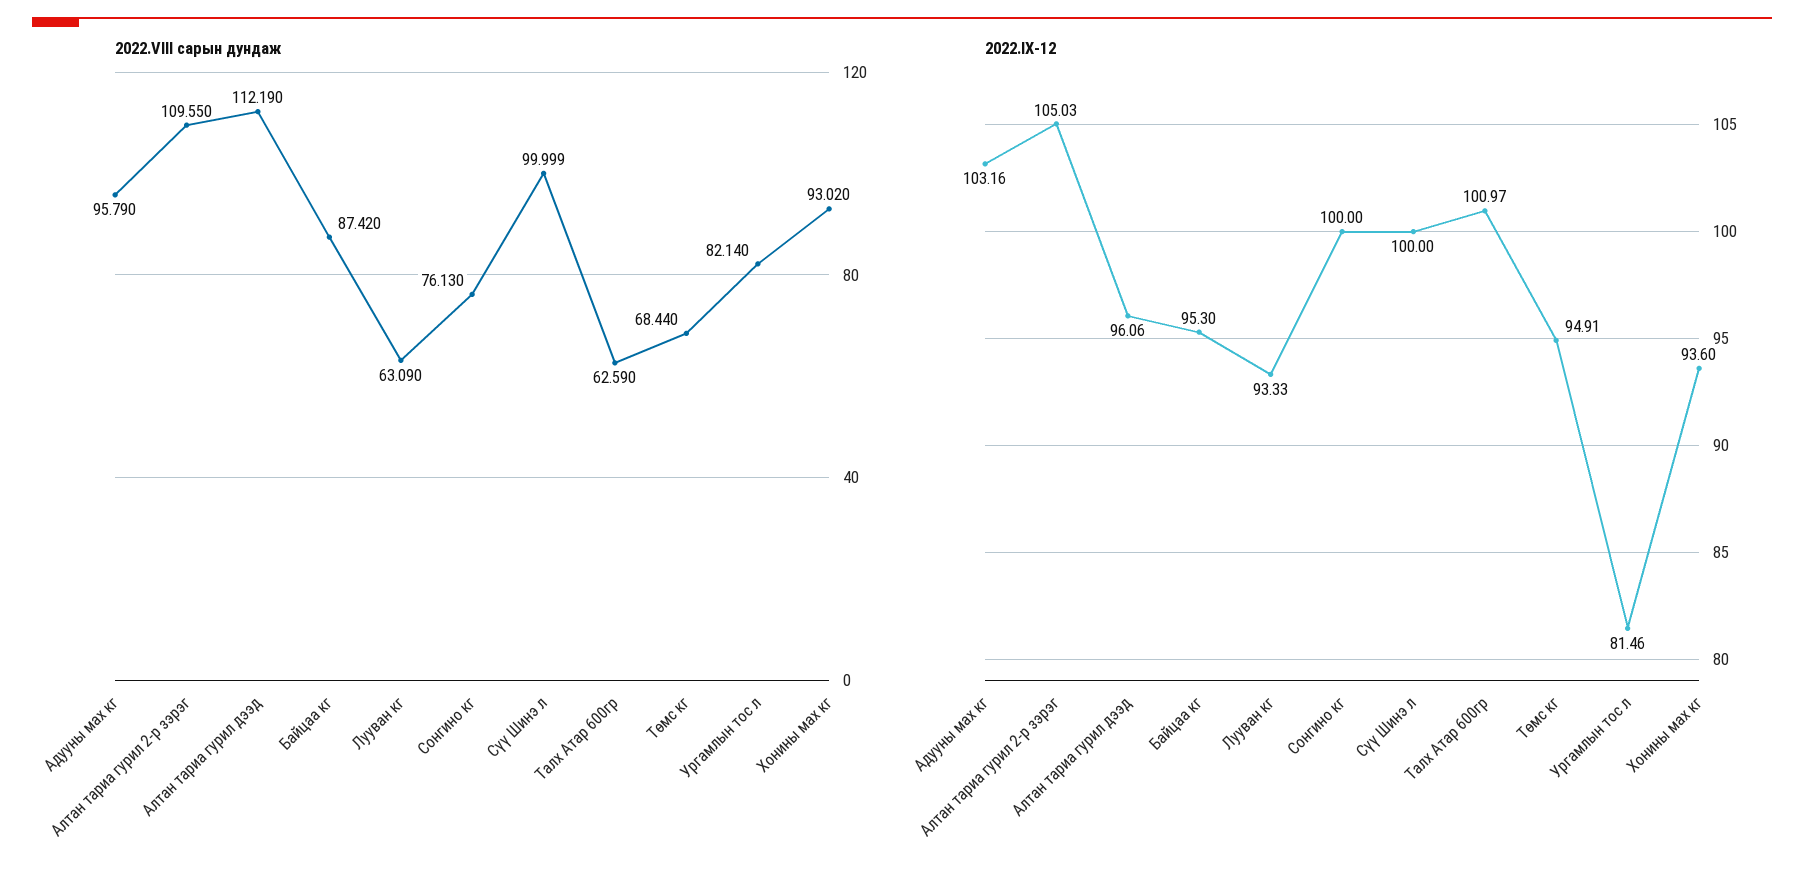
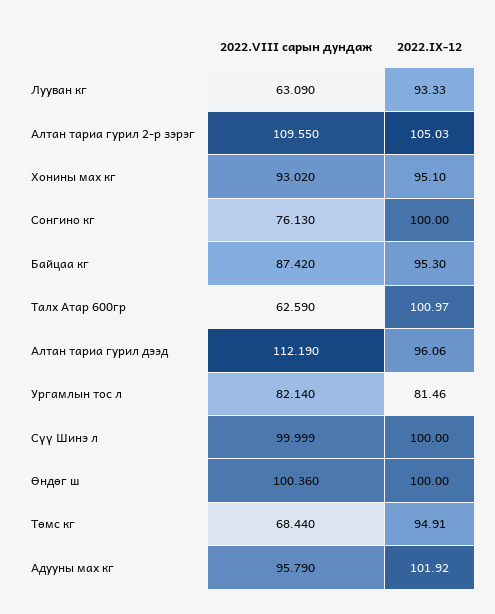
2022.IX-12, Адууны мах кг: 103.16 -> 101.92
2022.IX-12, Хонины мах кг: 93.6 -> 95.1
2022.VIII сарын дундаж, Өндөг ш: none -> 100.36
2022.IX-12, Өндөг ш: none -> 100

